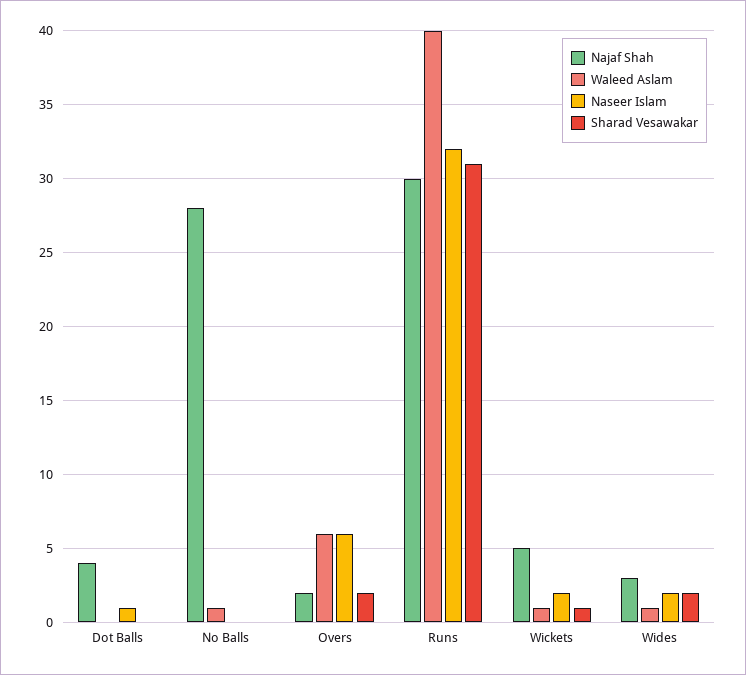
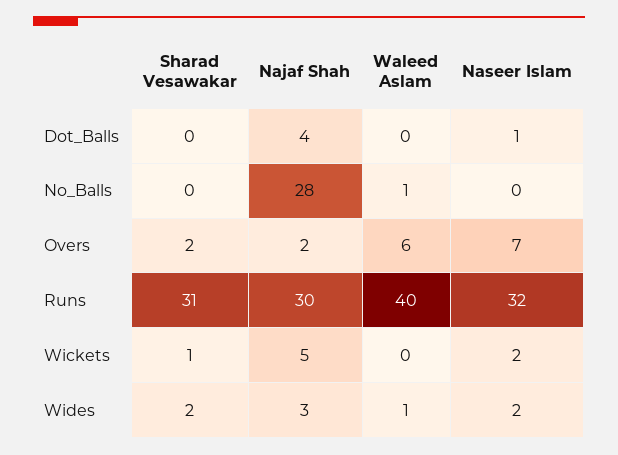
Naseer Islam, Overs: 6 -> 7
Waleed Aslam, Wickets: 1 -> 0

